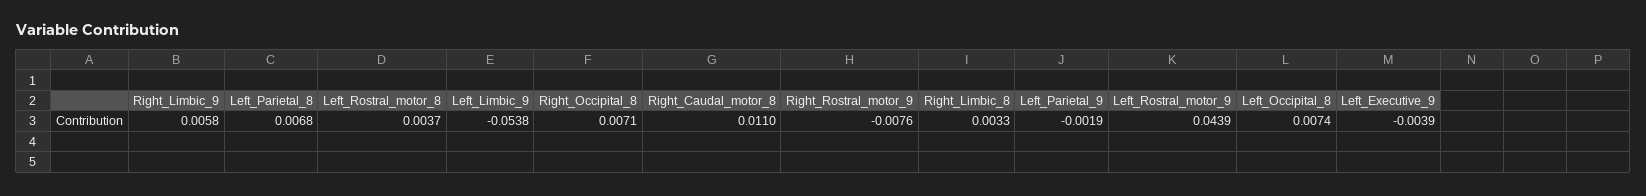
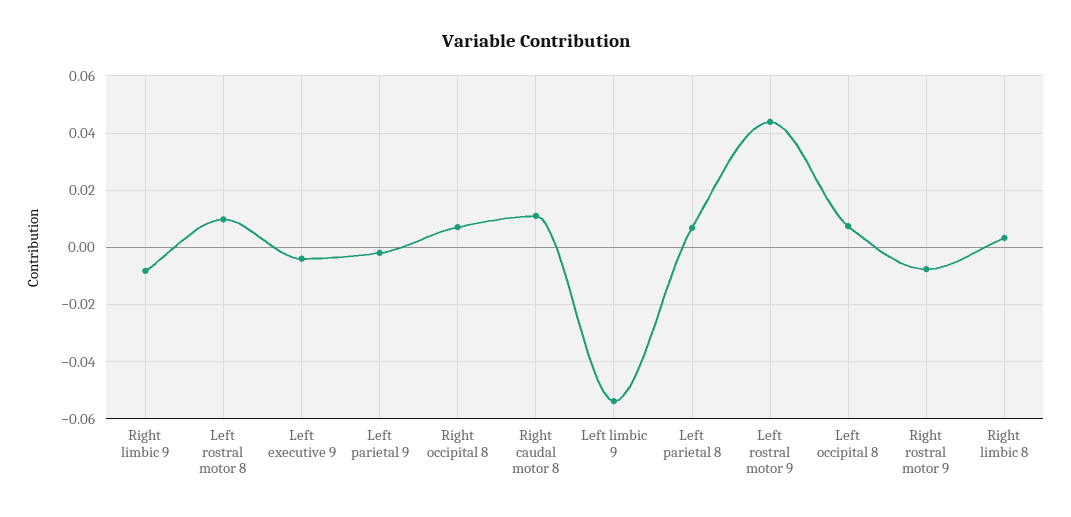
Right_Limbic_9: 0.0058 -> -0.0075
Left_Rostral_motor_8: 0.0037 -> 0.01

